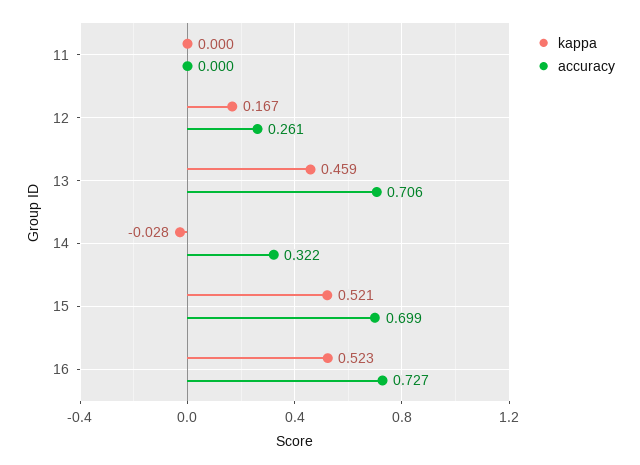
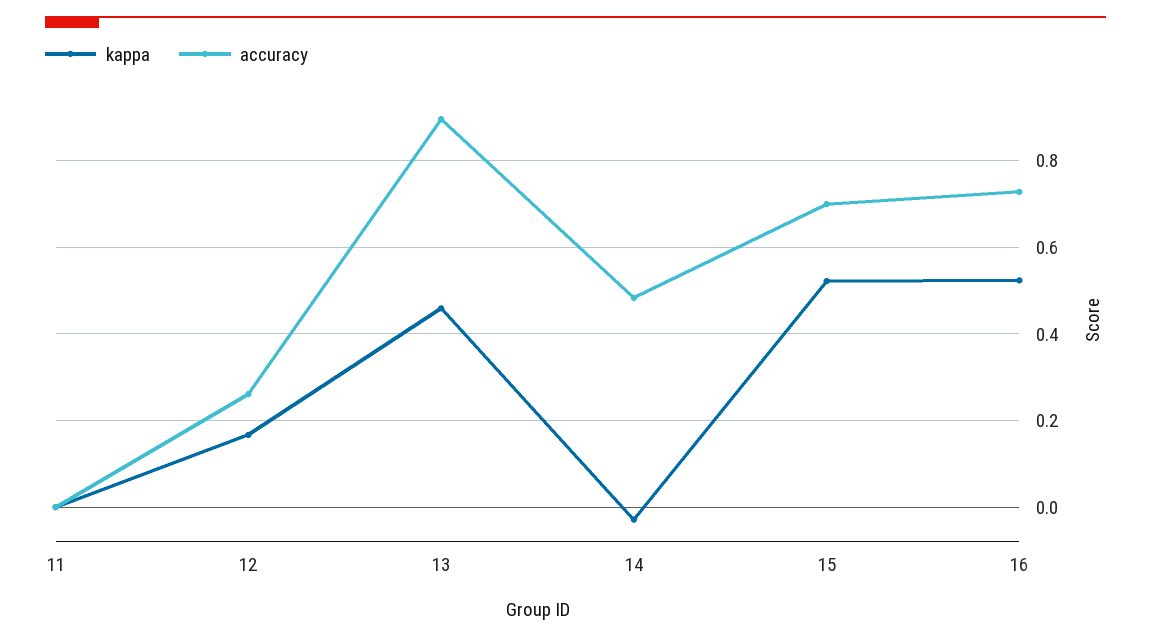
accuracy, 13: 0.706 -> 0.9
accuracy, 14: 0.322 -> 0.48

